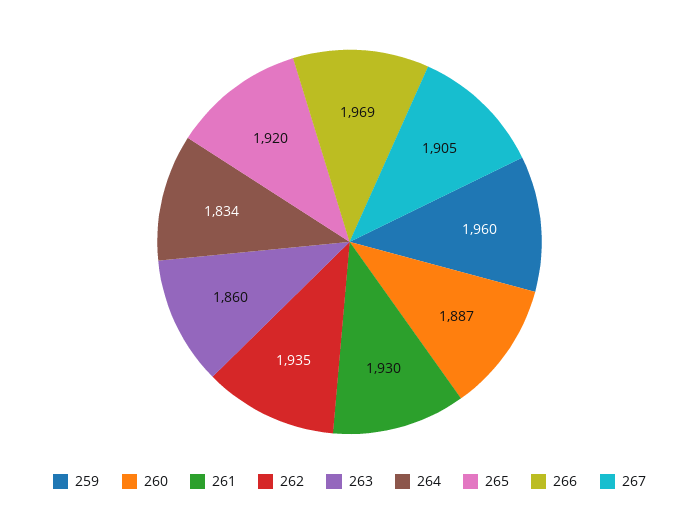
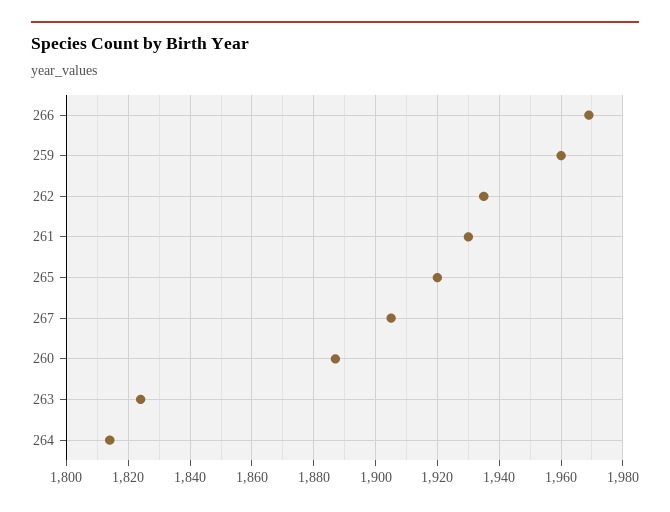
263: 1860 -> 1825
264: 1834 -> 1815

